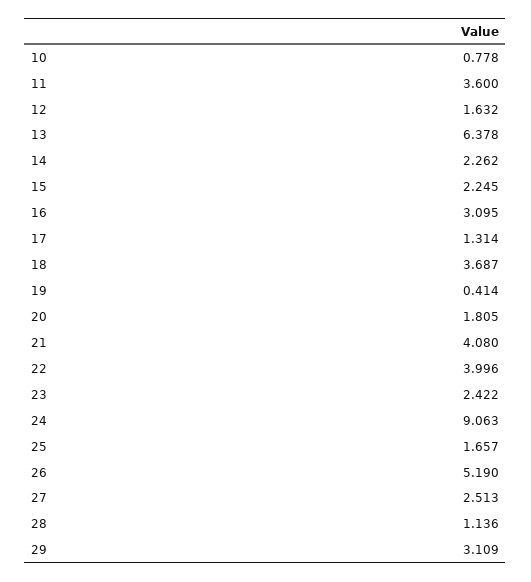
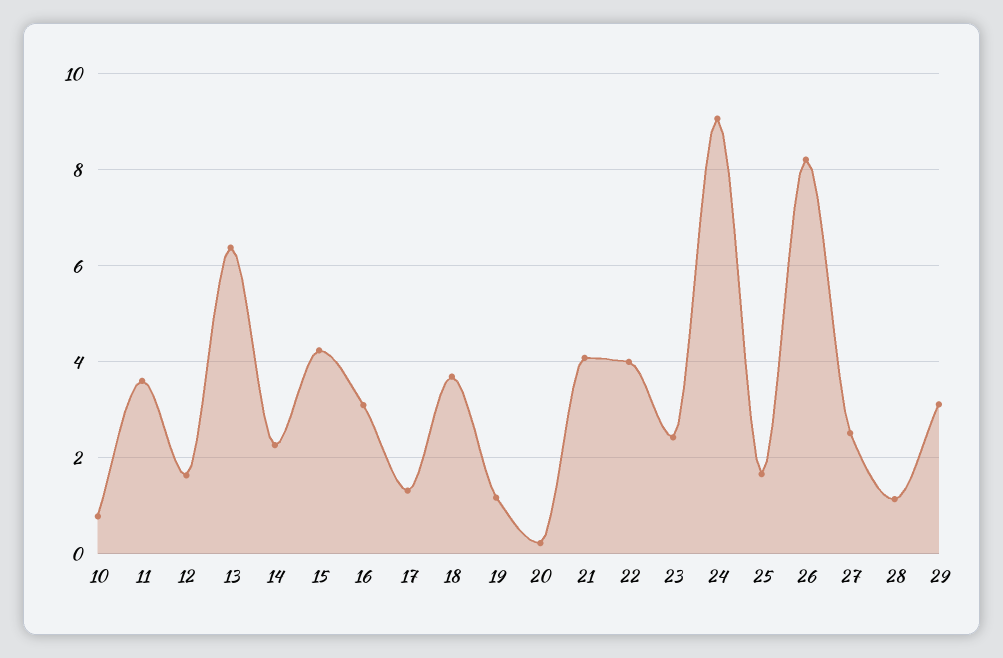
15: 2.245 -> 4.2
19: 0.414 -> 1.2
20: 1.805 -> 0.2
26: 5.19 -> 8.2

